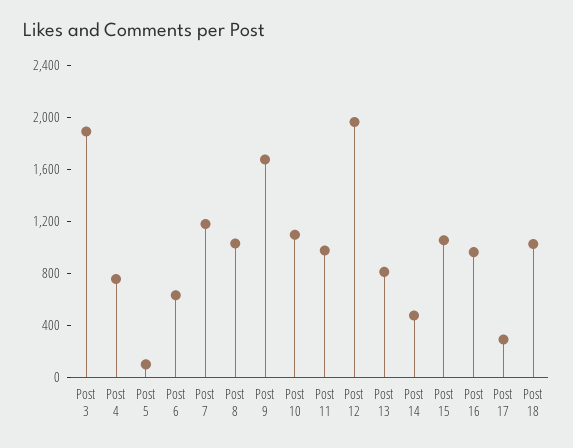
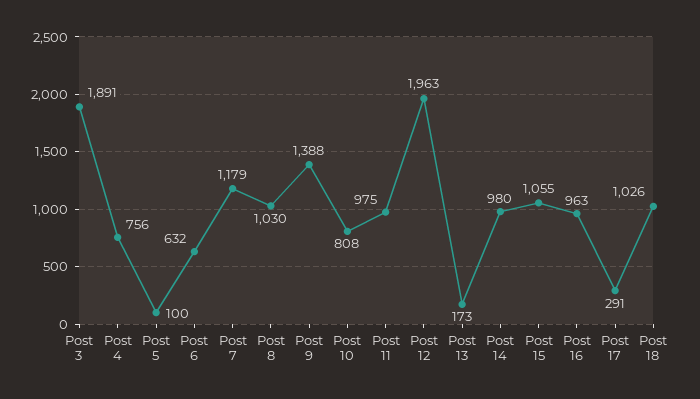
Post 9: 1700 -> 1388
Post 10: 1100 -> 808
Post 13: 800 -> 173
Post 14: 500 -> 980

